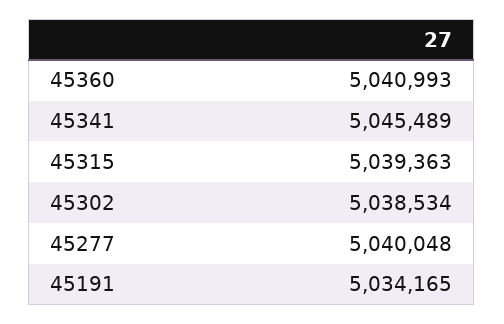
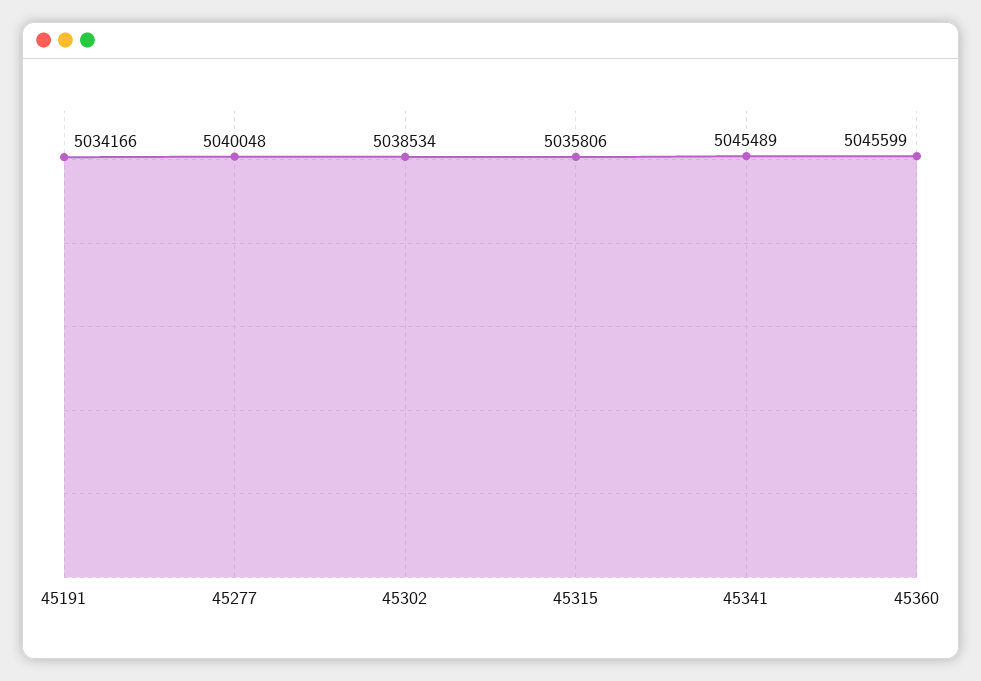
45360: 5040993 -> 5045599
45315: 5039363 -> 5035806
45191: 5034165 -> 5034166

